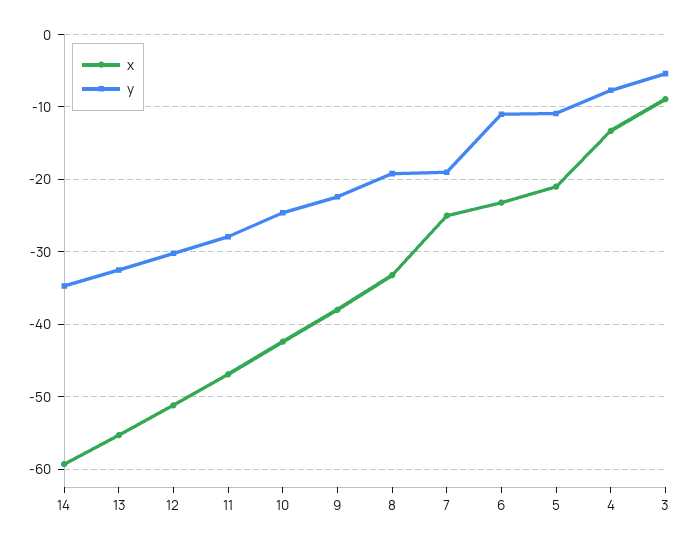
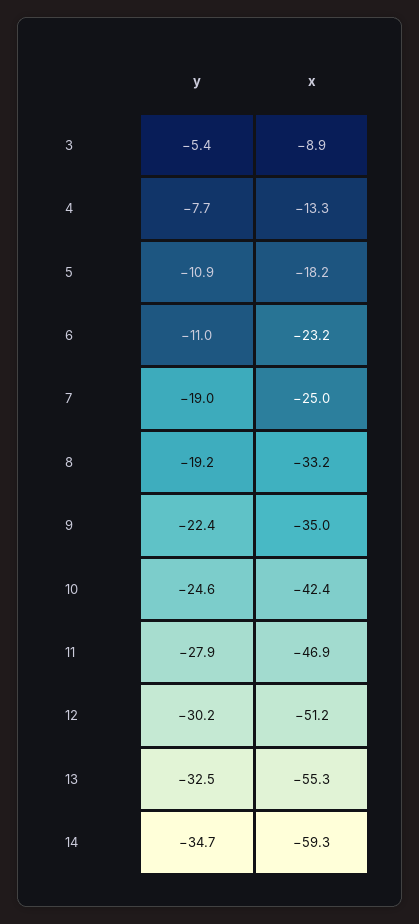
x, 9: -38 -> -35
x, 5: -21 -> -18.2

